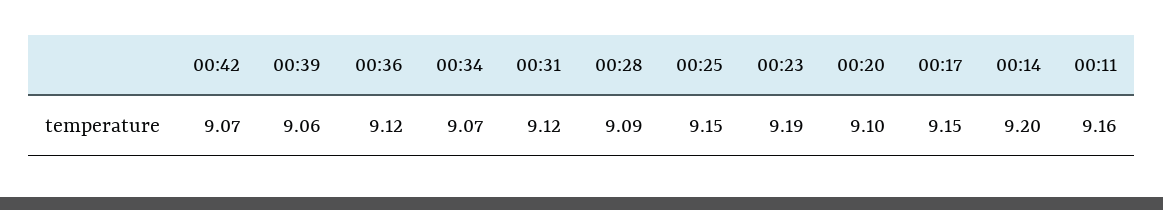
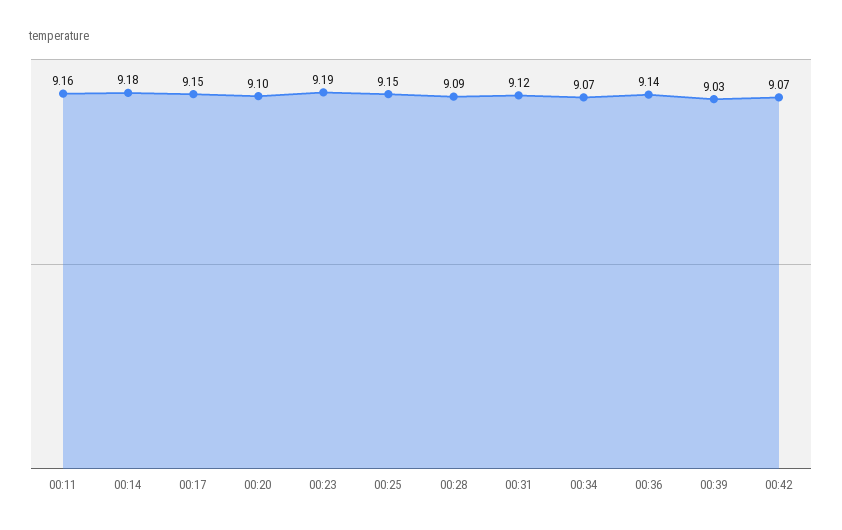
00:39: 9.06 -> 9.03
00:36: 9.12 -> 9.14
00:14: 9.2 -> 9.18

